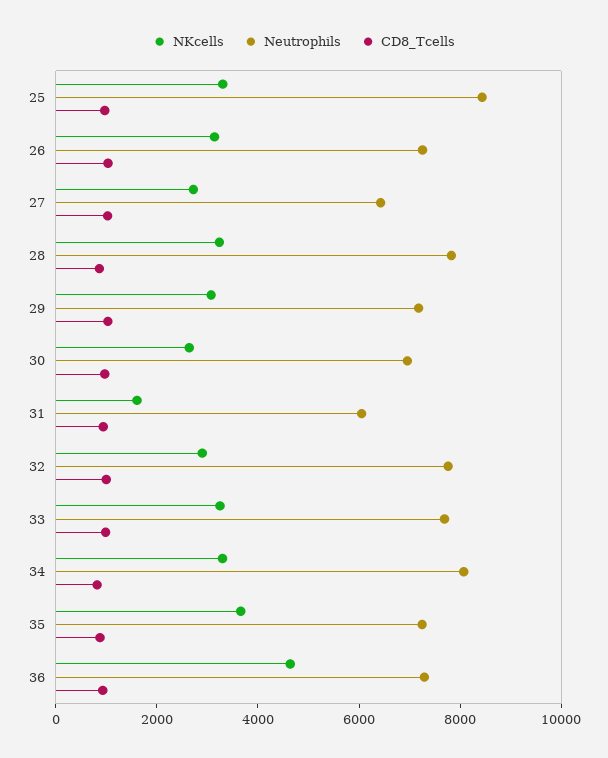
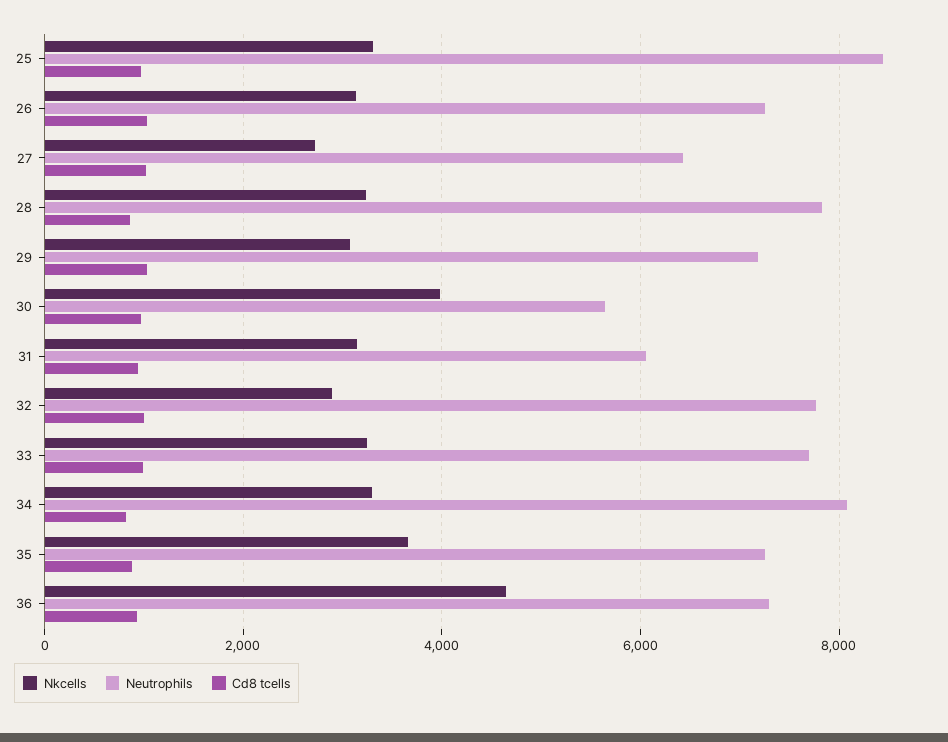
NKcells, 30: 2500 -> 4000
Neutrophils, 30: 7000 -> 5600
NKcells, 31: 1500 -> 3200

